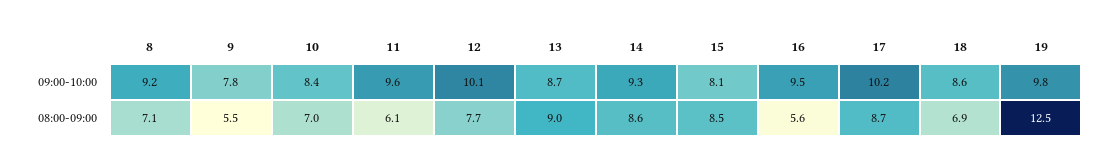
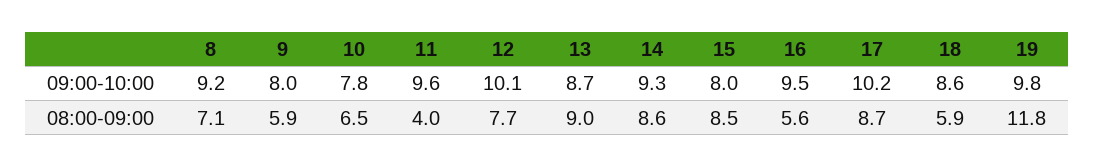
9, 09:00-10:00: 7.8 -> 8
10, 09:00-10:00: 8.4 -> 7.8
15, 09:00-10:00: 8.1 -> 8
9, 08:00-09:00: 5.5 -> 5.9
10, 08:00-09:00: 7 -> 6.5
11, 08:00-09:00: 6.1 -> 4
18, 08:00-09:00: 6.9 -> 5.9
19, 08:00-09:00: 12.5 -> 11.8

